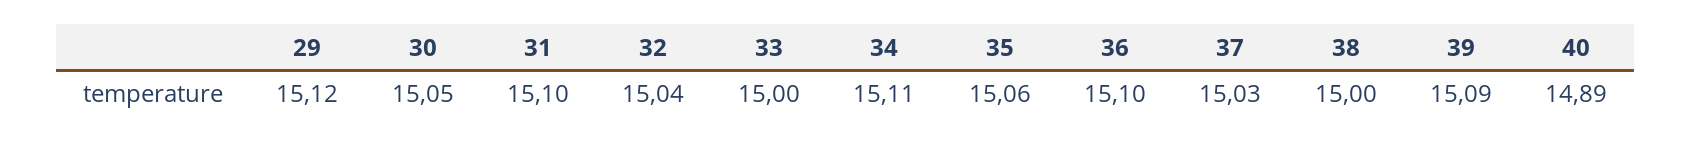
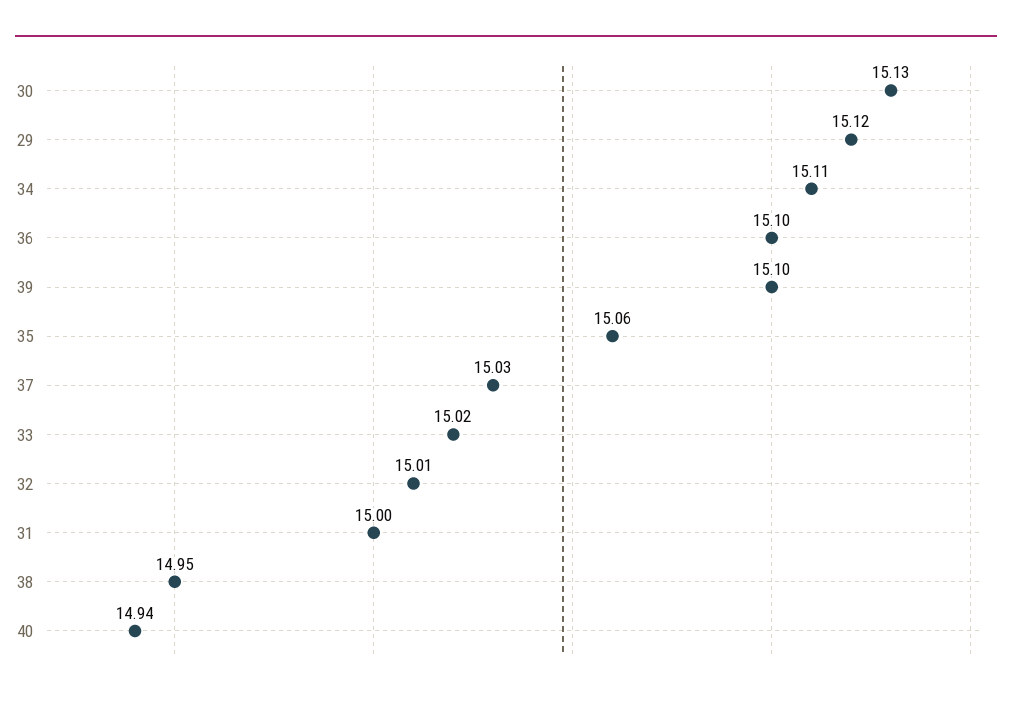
30: 15.05 -> 15.13
31: 15.1 -> 15
32: 15.04 -> 15.01
33: 15 -> 15.02
38: 15 -> 14.95
39: 15.09 -> 15.1
40: 14.89 -> 14.94

